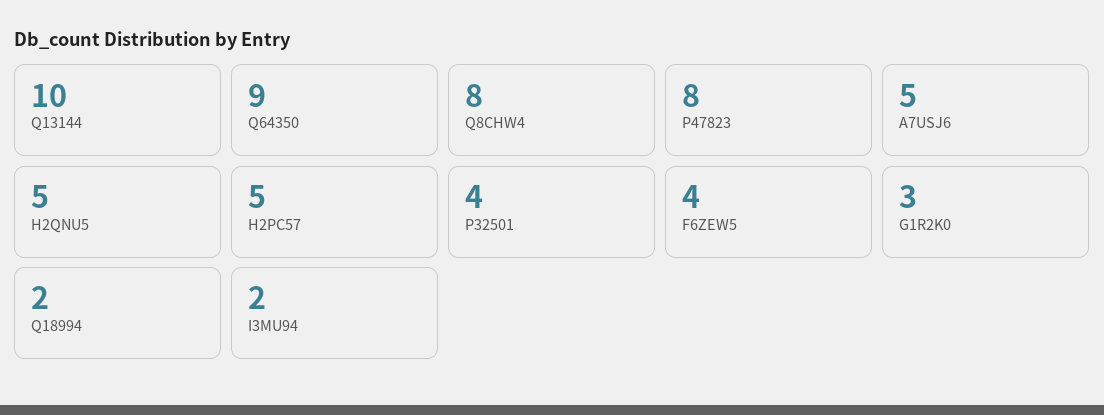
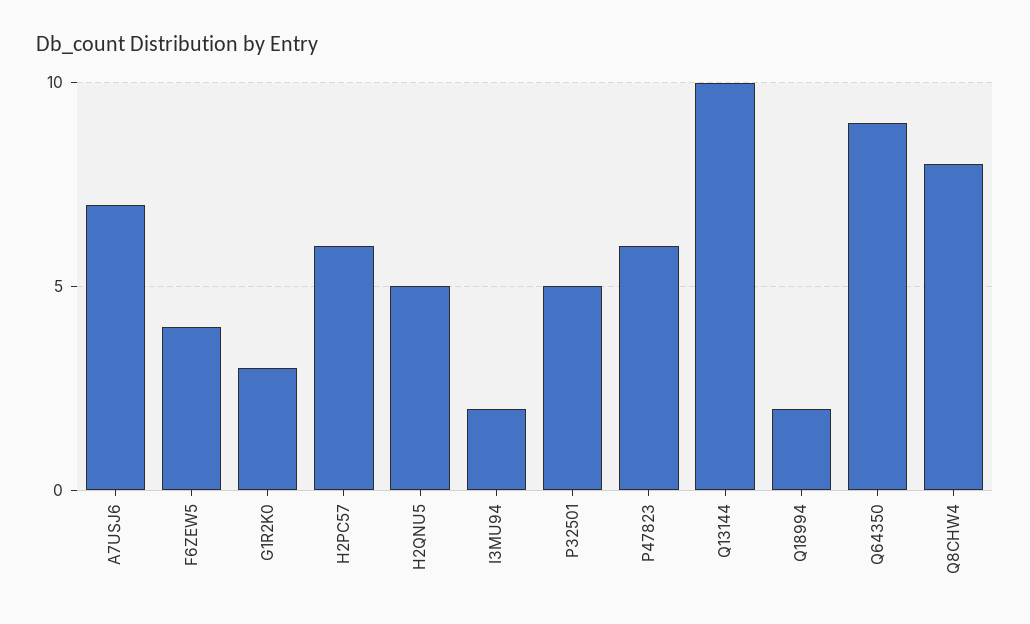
P47823: 8 -> 6
A7USJ6: 5 -> 7
H2PC57: 5 -> 6
P32501: 4 -> 5

